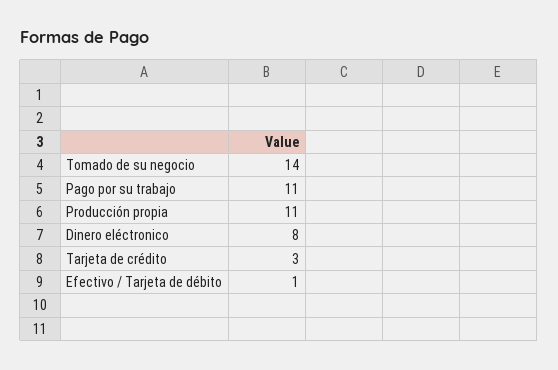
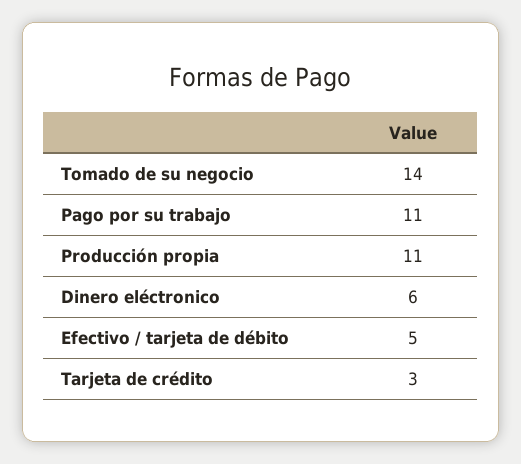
Dinero eléctronico: 8 -> 6
Efectivo / Tarjeta de débito: 1 -> 5

